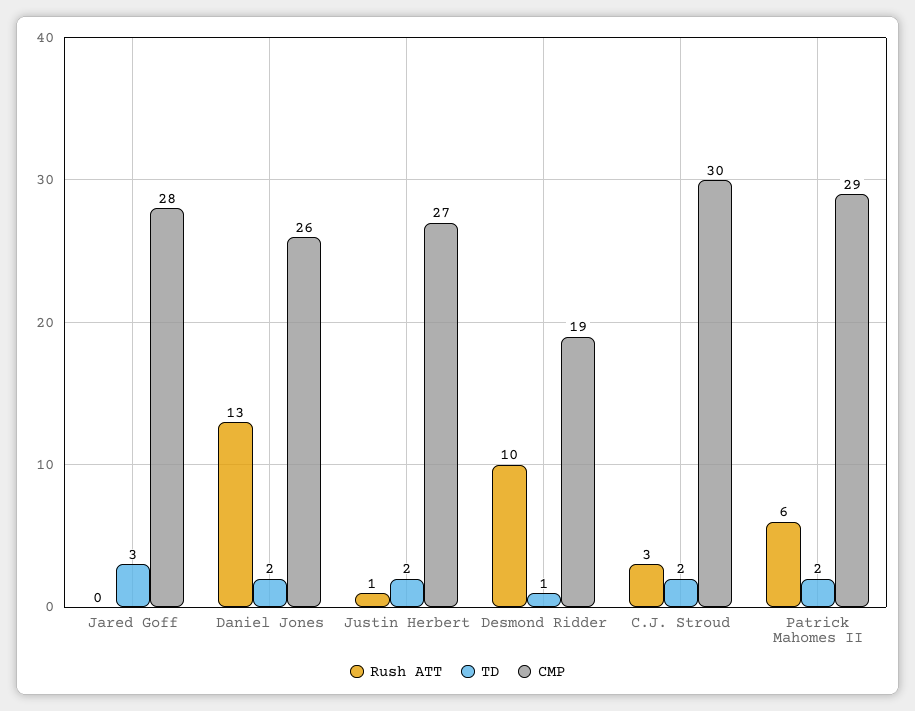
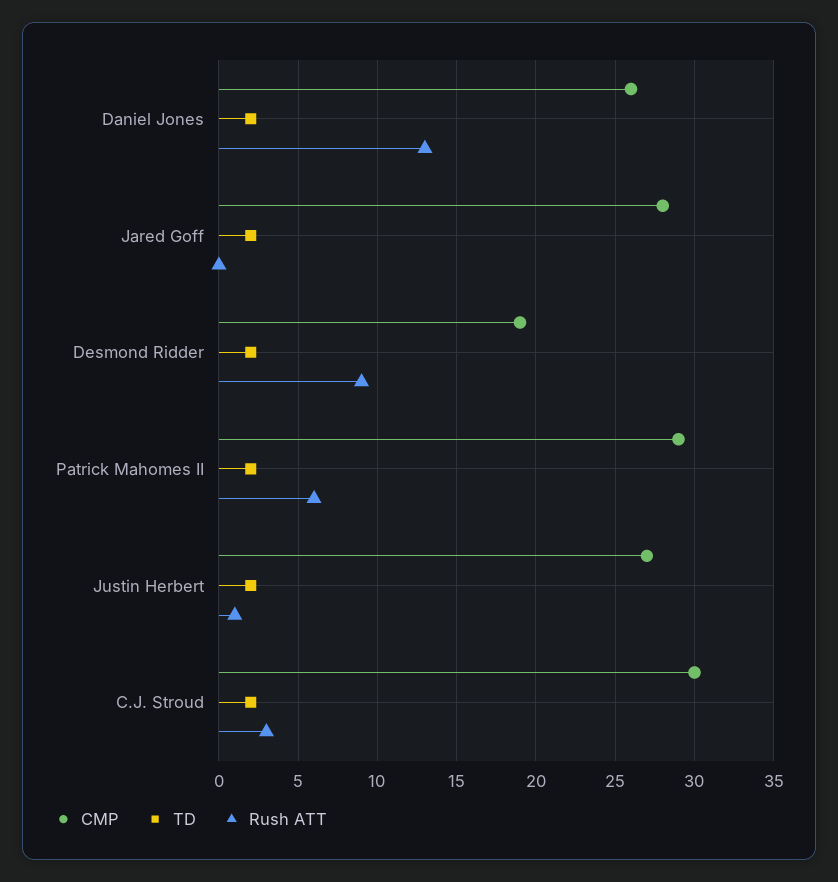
TD, Jared Goff: 3 -> 2
Rush ATT, Desmond Ridder: 10 -> 9
TD, Desmond Ridder: 1 -> 2

